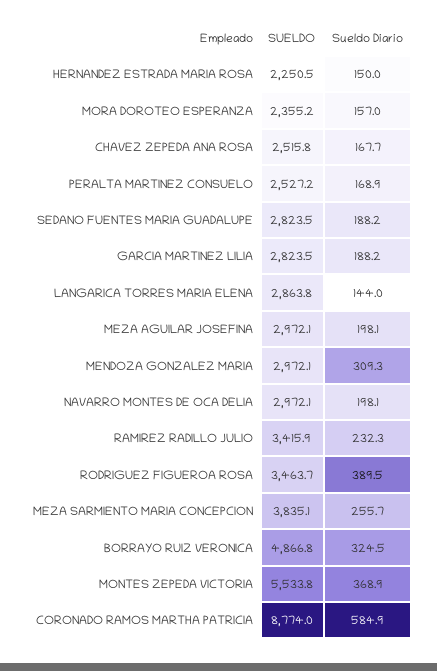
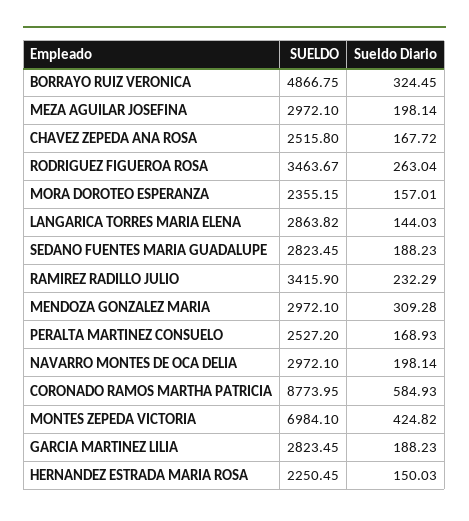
Sueldo Diario, RODRIGUEZ FIGUEROA ROSA: 389.5 -> 263.04
SUELDO, MEZA SARMIENTO MARIA CONCEPCION: 3835.1 -> none
Sueldo Diario, MEZA SARMIENTO MARIA CONCEPCION: 255.7 -> none
SUELDO, MONTES ZEPEDA VICTORIA: 5533.8 -> 6984.1
Sueldo Diario, MONTES ZEPEDA VICTORIA: 368.9 -> 424.82

